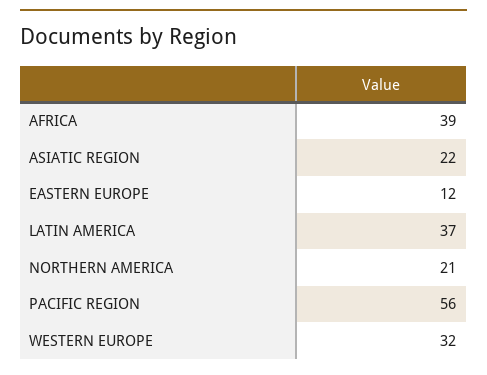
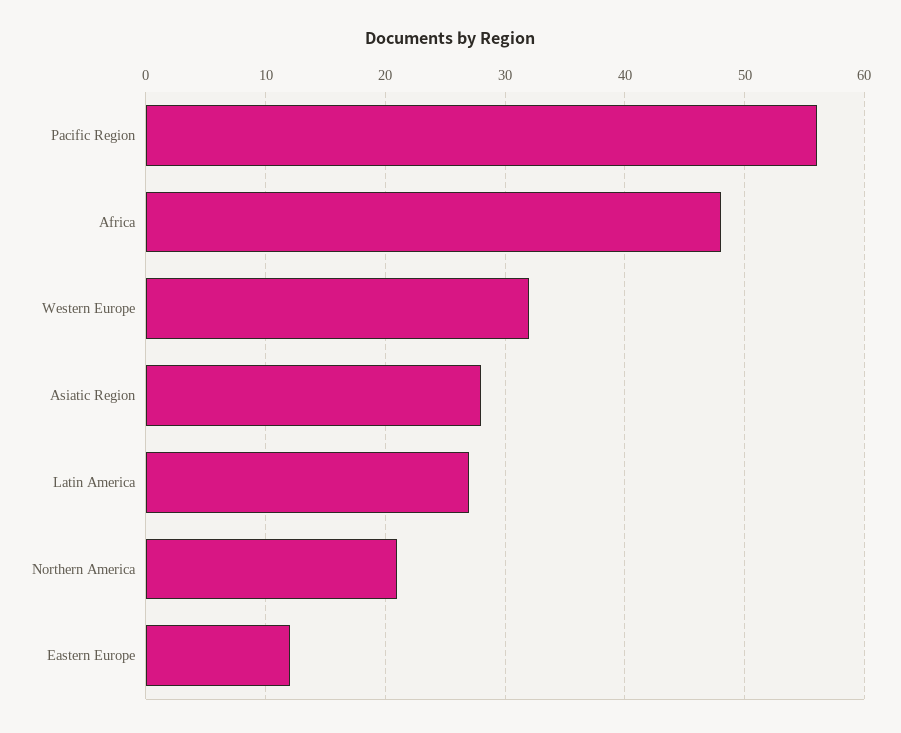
AFRICA: 39 -> 48
ASIATIC REGION: 22 -> 28
LATIN AMERICA: 37 -> 27

